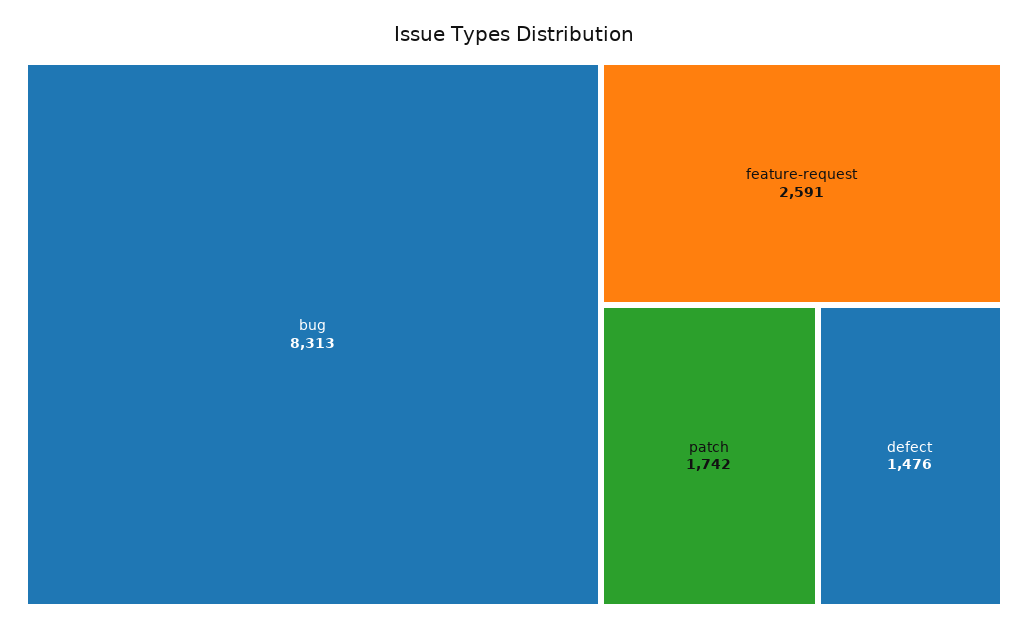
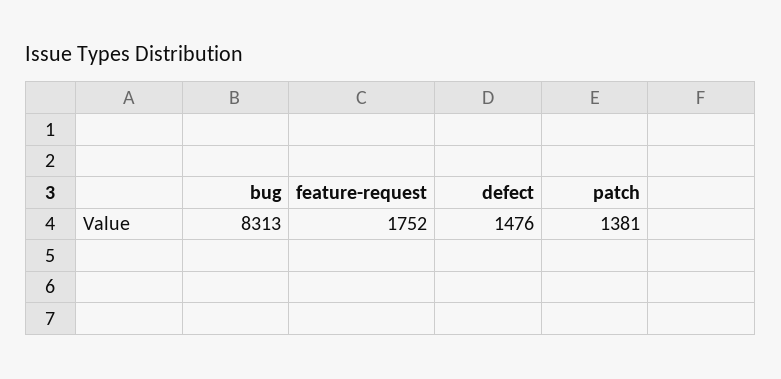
feature-request: 2591 -> 1752
patch: 1742 -> 1381

